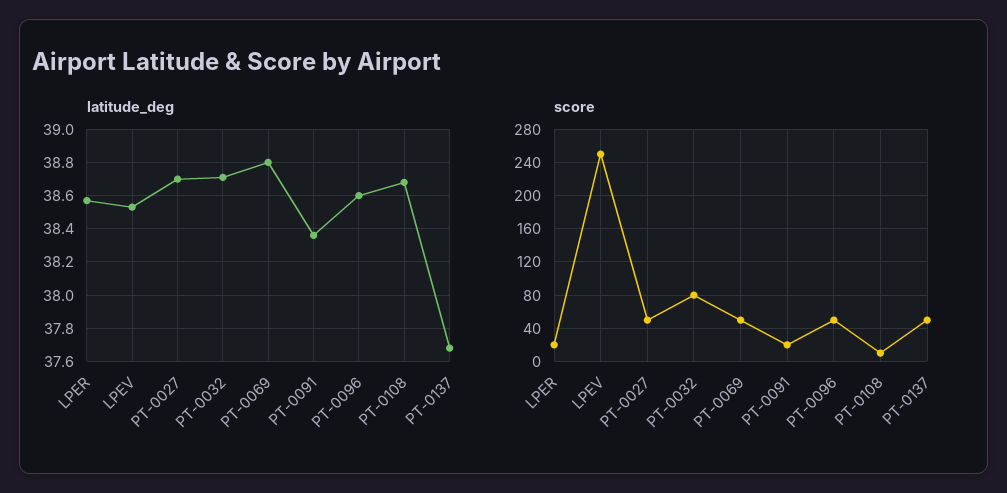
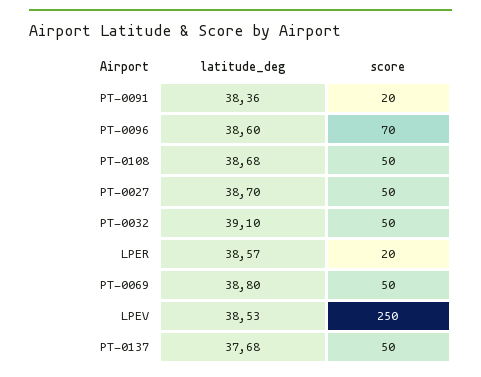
latitude_deg, PT-0032: 38.7 -> 39.1
score, PT-0032: 80 -> 50
score, PT-0096: 50 -> 70
score, PT-0108: 10 -> 50

